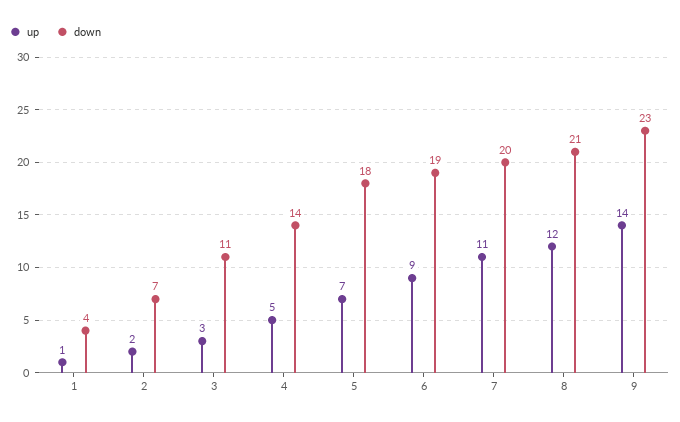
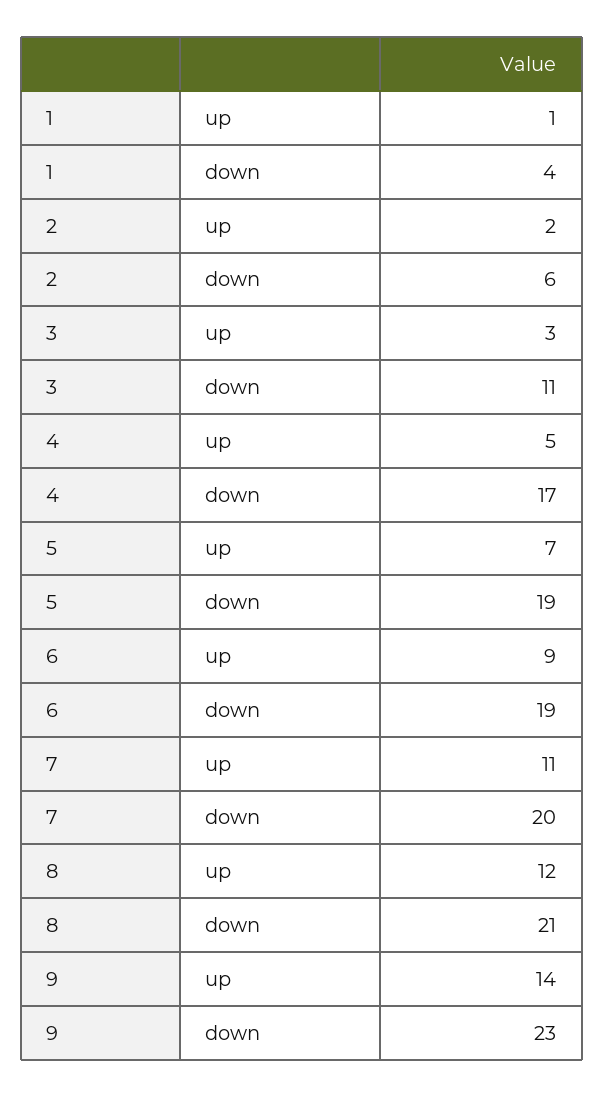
down, 2: 7 -> 6
down, 4: 14 -> 17
down, 5: 18 -> 19

